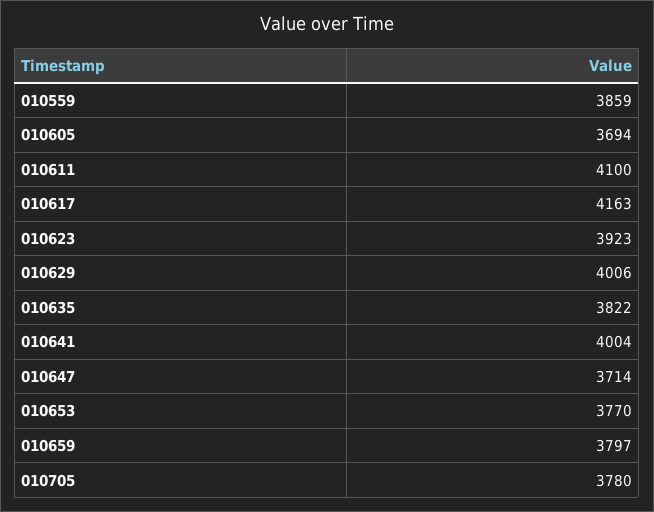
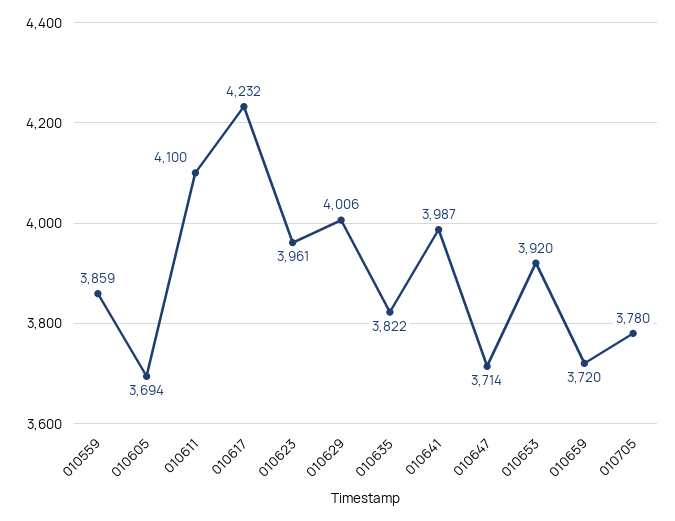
010617: 4163 -> 4232
010623: 3923 -> 3961
010641: 4004 -> 3987
010653: 3770 -> 3920
010659: 3797 -> 3720

